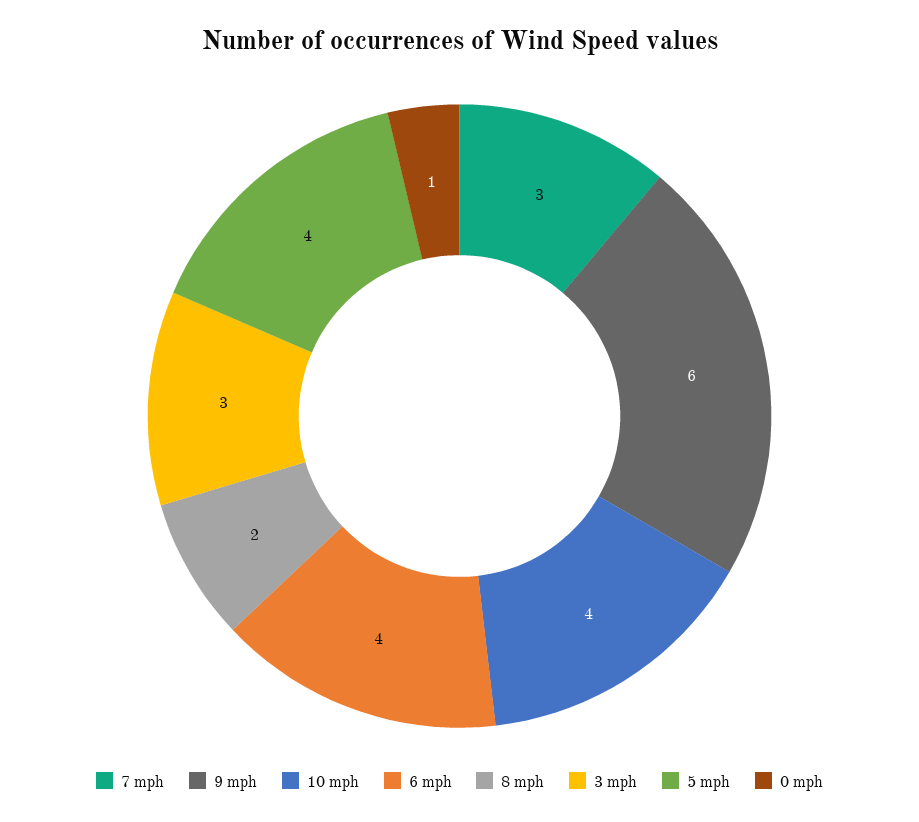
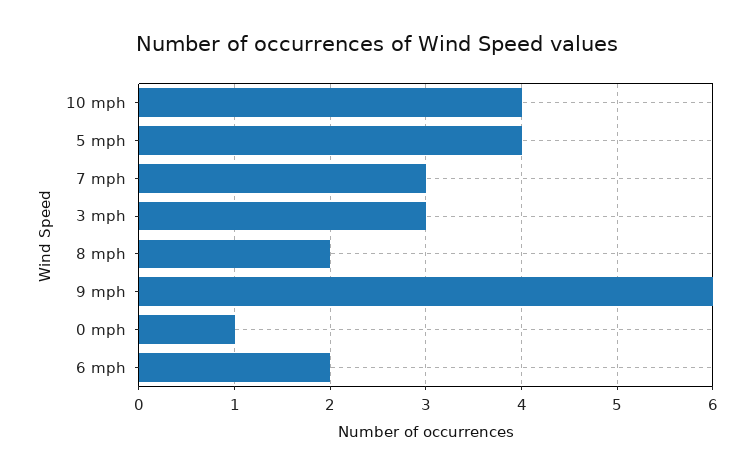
6 mph: 4 -> 2

